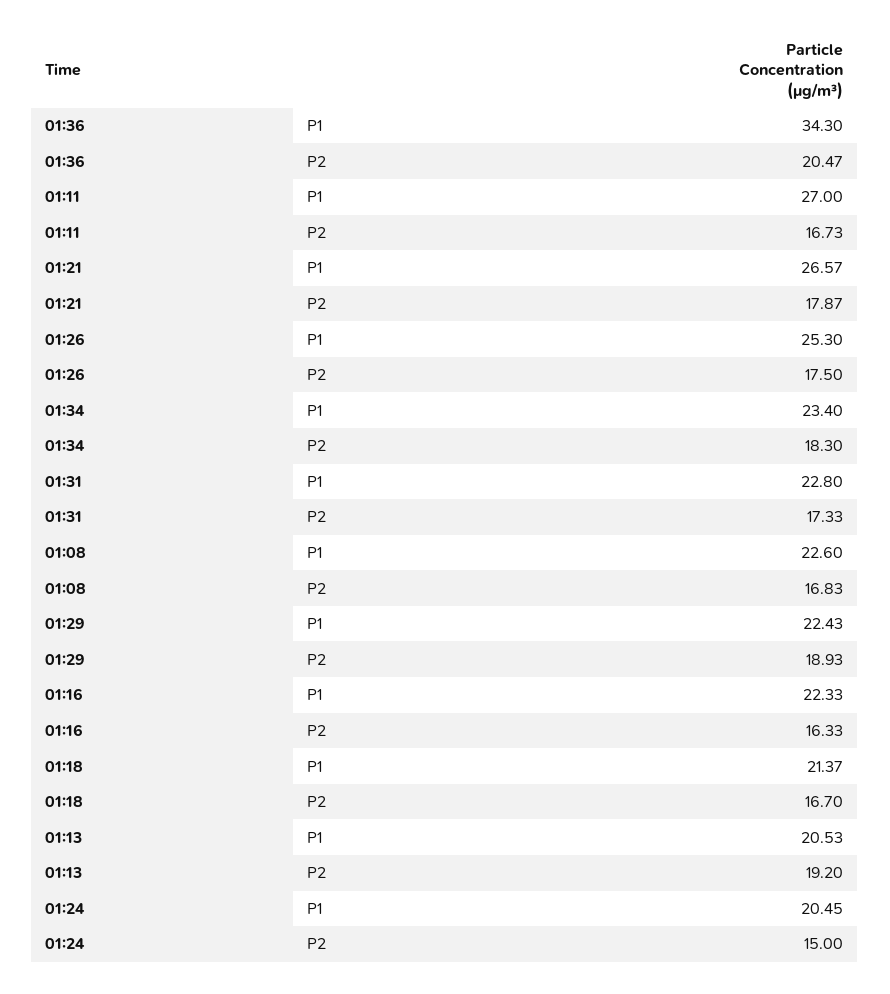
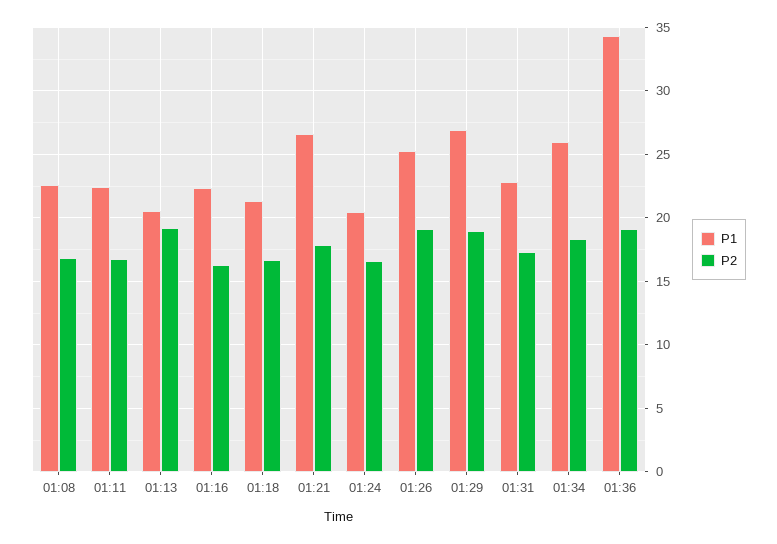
P2, 01:36: 20.47 -> 19
P1, 01:11: 27 -> 22.5
P2, 01:26: 17.5 -> 19
P1, 01:34: 23.4 -> 26
P1, 01:29: 22.43 -> 27
P2, 01:24: 15 -> 16.5

